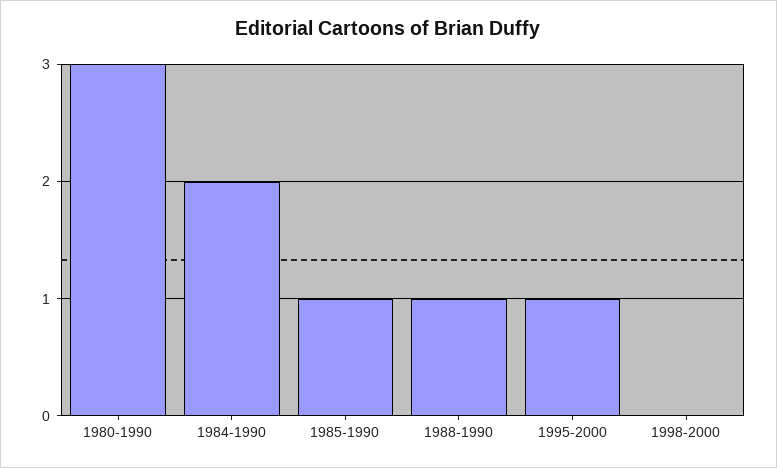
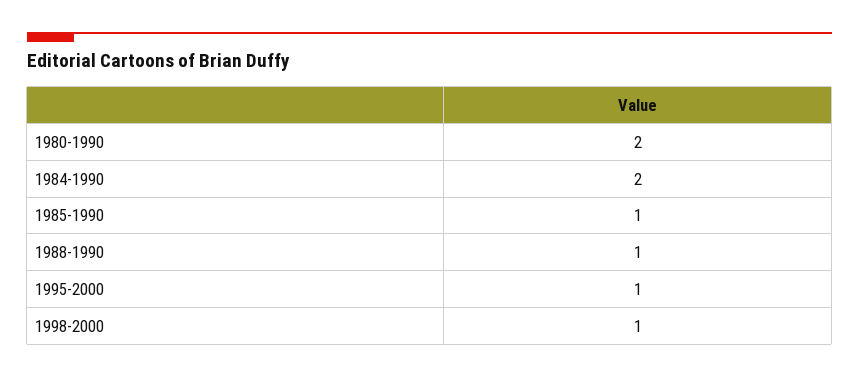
1980-1990: 3 -> 2
1998-2000: 0 -> 1

